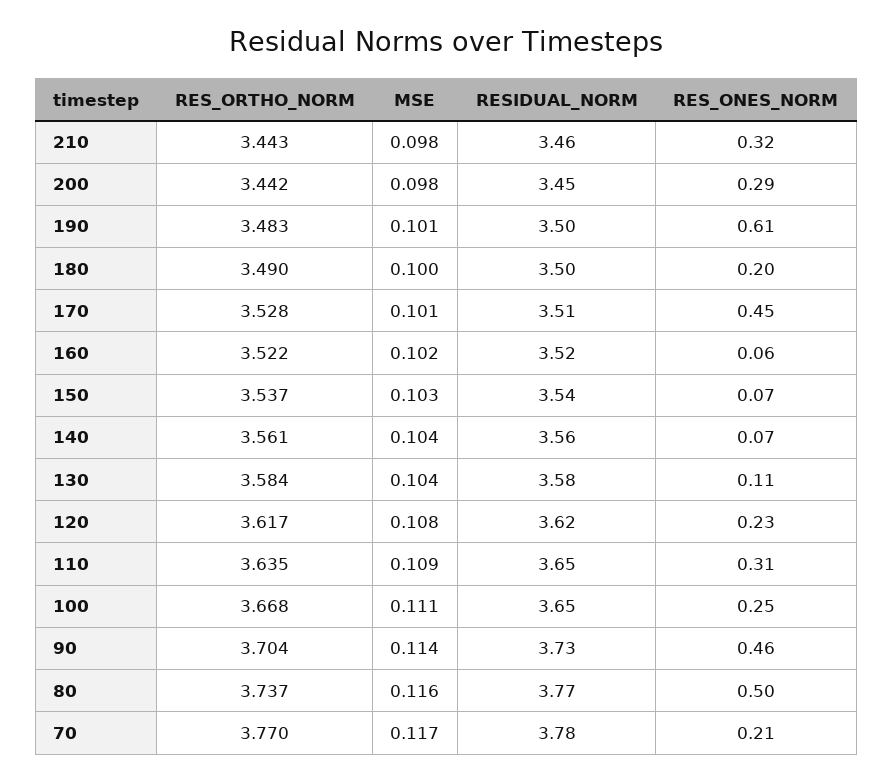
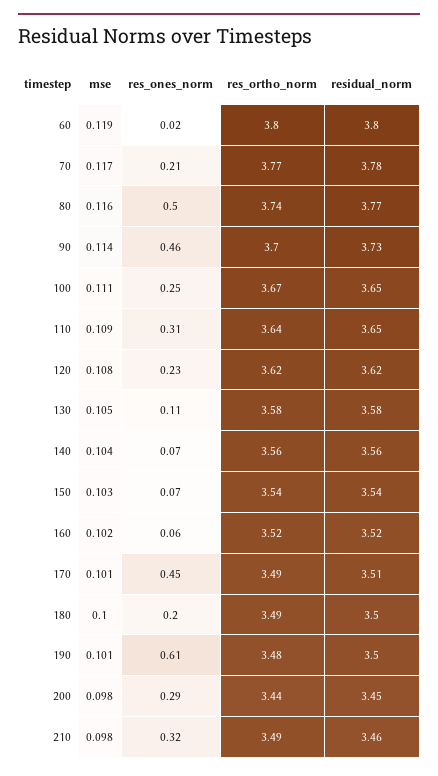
RES_ORTHO_NORM, 210: 3.443 -> 3.49
RES_ORTHO_NORM, 170: 3.528 -> 3.49
MSE, 130: 0.104 -> 0.105
MSE, 60: none -> 0.119
RES_ONES_NORM, 60: none -> 0.02
RES_ORTHO_NORM, 60: none -> 3.8
RESIDUAL_NORM, 60: none -> 3.8

